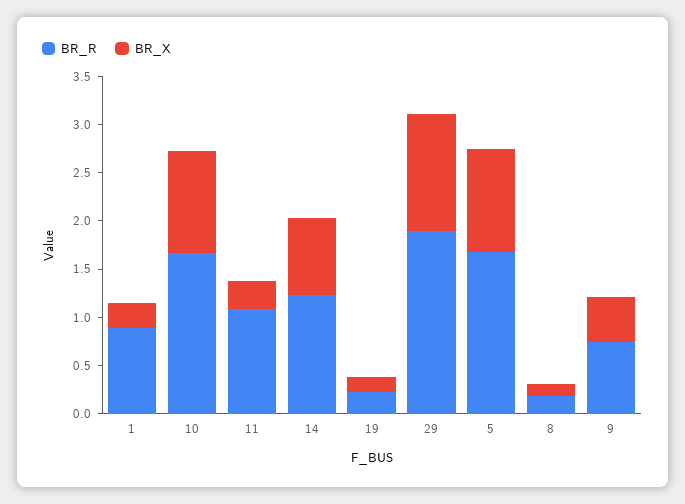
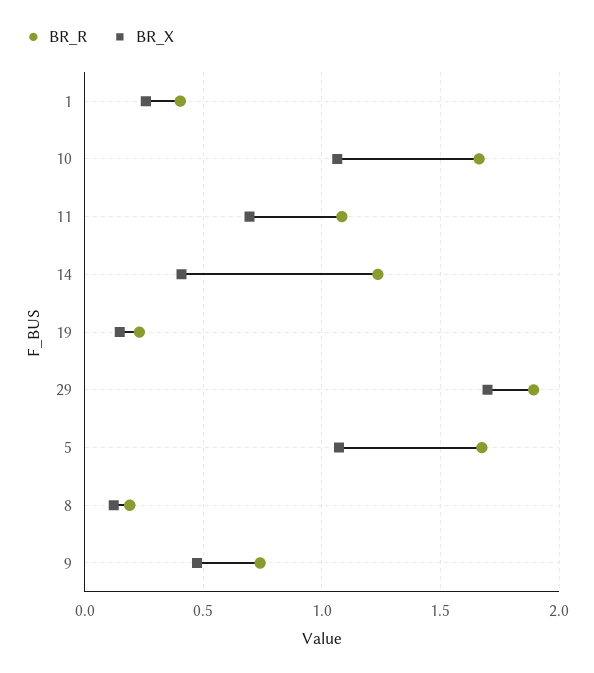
BR_R, 1: 0.9 -> 0.4
BR_X, 11: 0.3 -> 0.7
BR_X, 14: 0.8 -> 0.4
BR_X, 29: 1.2 -> 1.7

